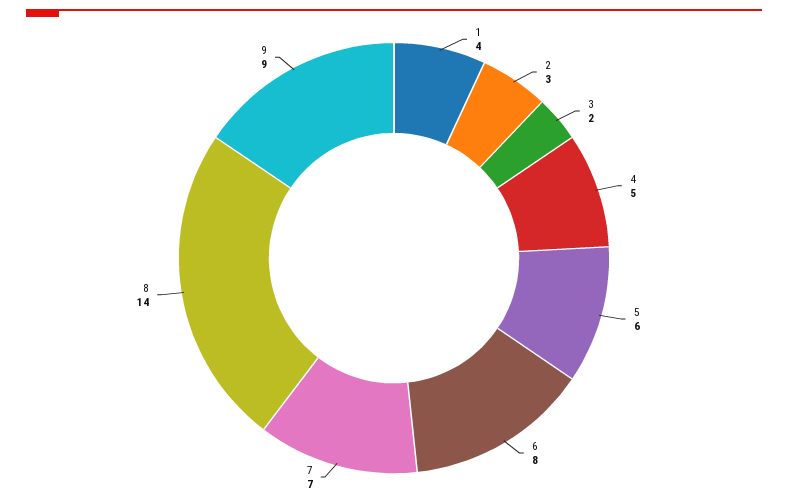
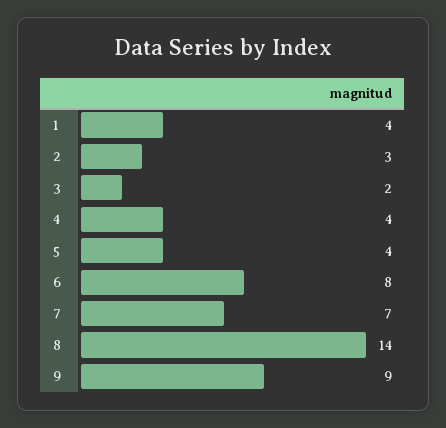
4: 5 -> 4
5: 6 -> 4

